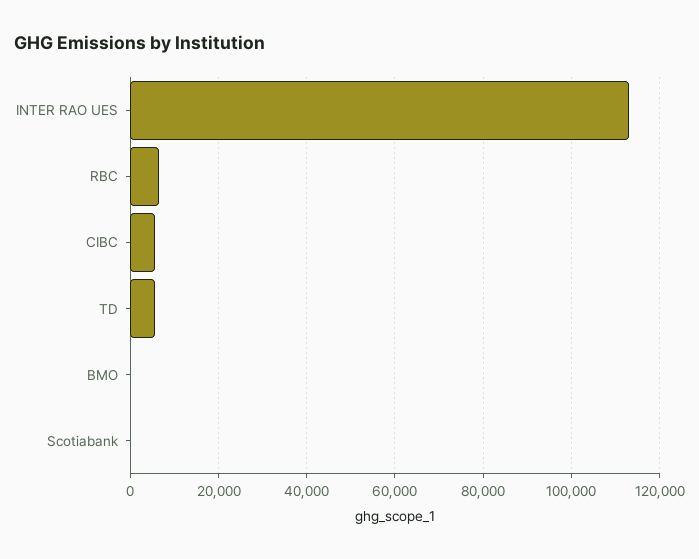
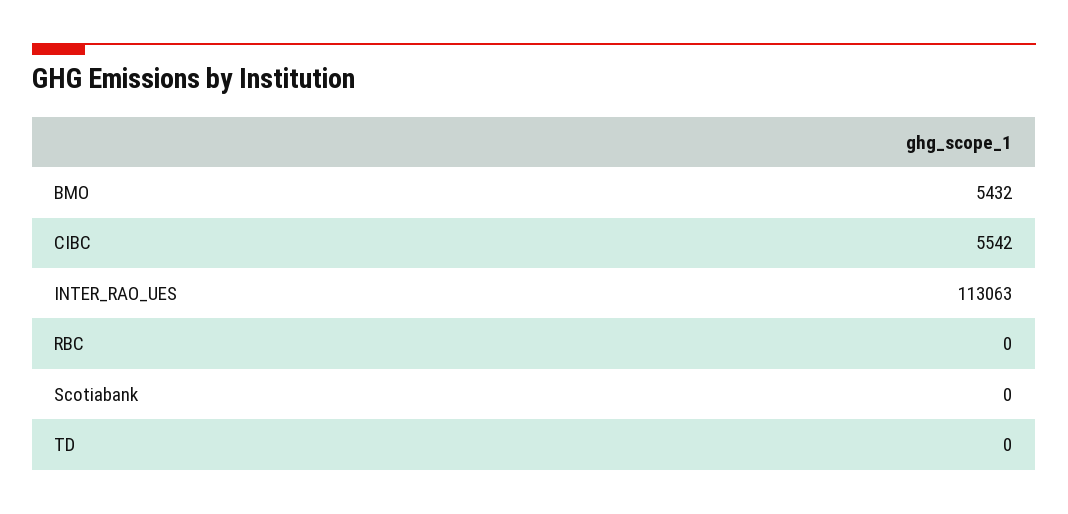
RBC: 6000 -> 0
TD: 6000 -> 0
BMO: 0 -> 5432

